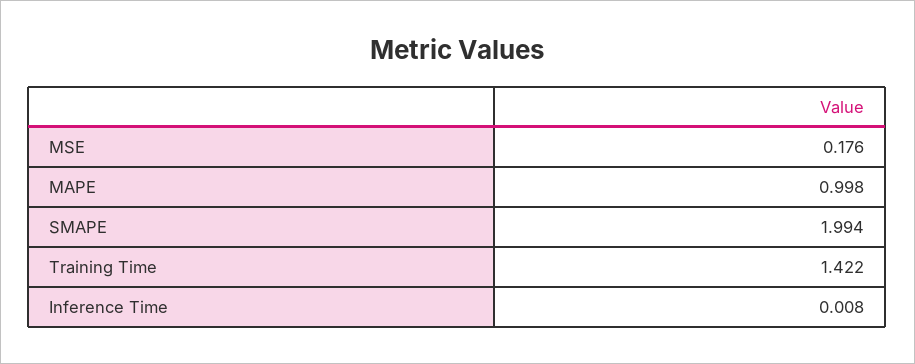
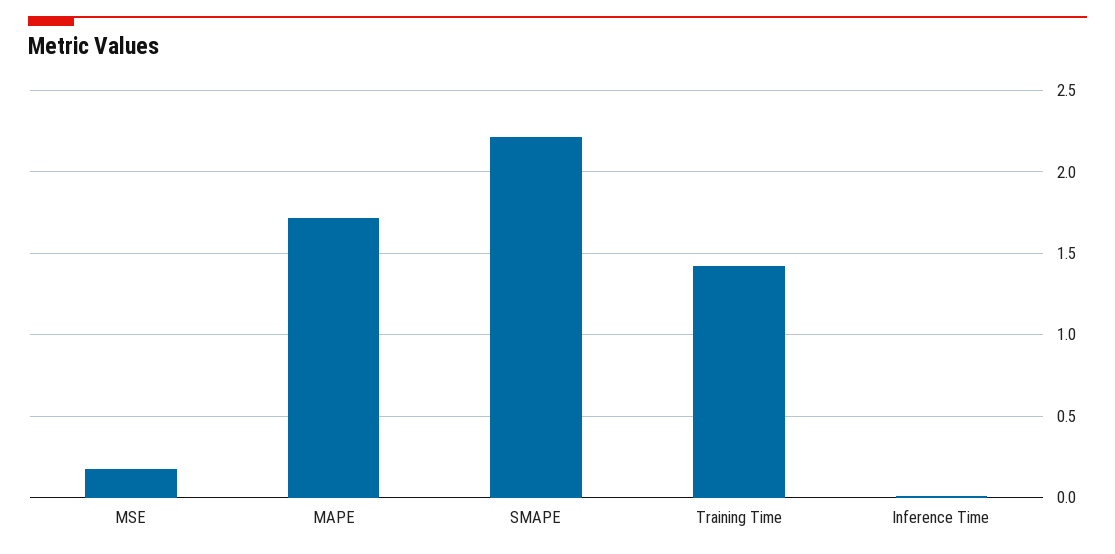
MAPE: 0.998 -> 1.7
SMAPE: 1.994 -> 2.2

